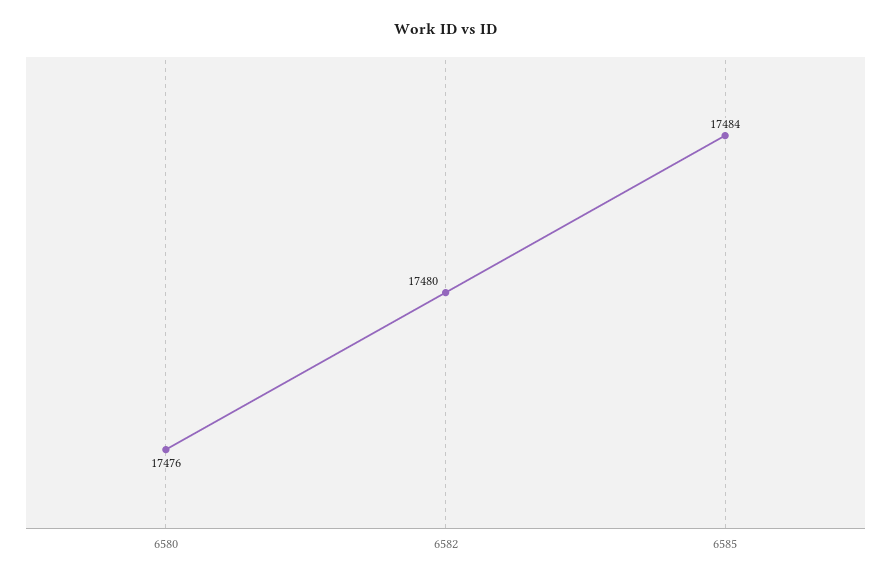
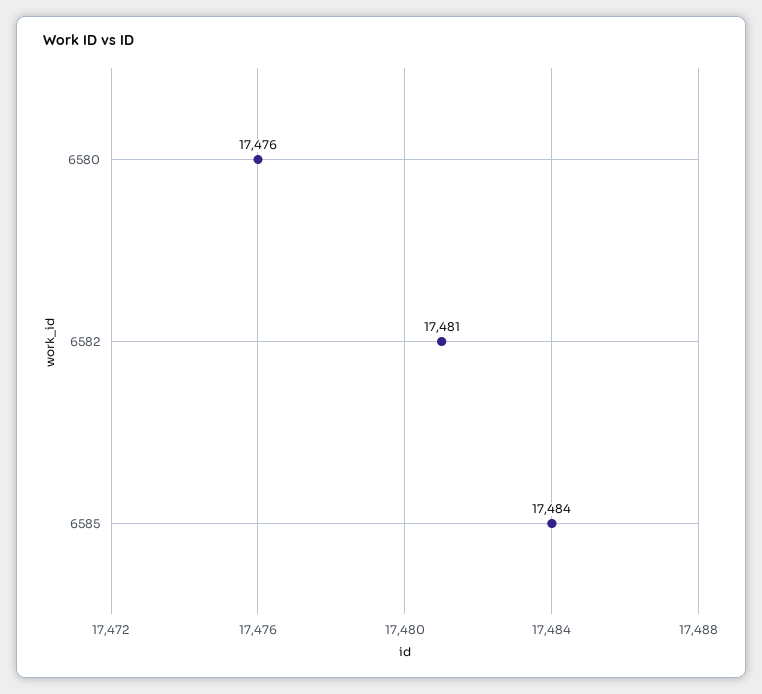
6582: 17480 -> 17481

